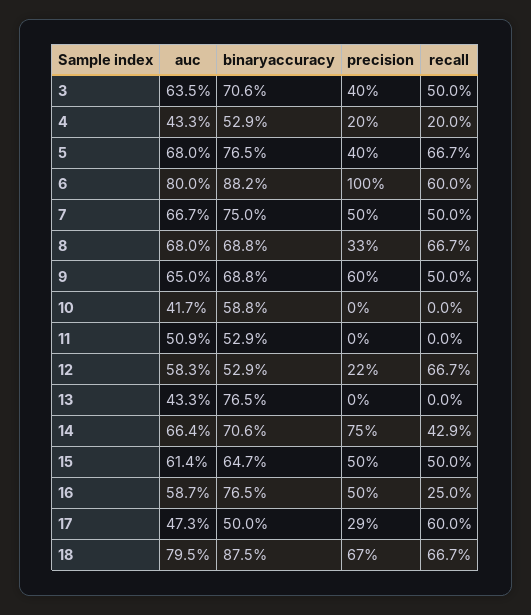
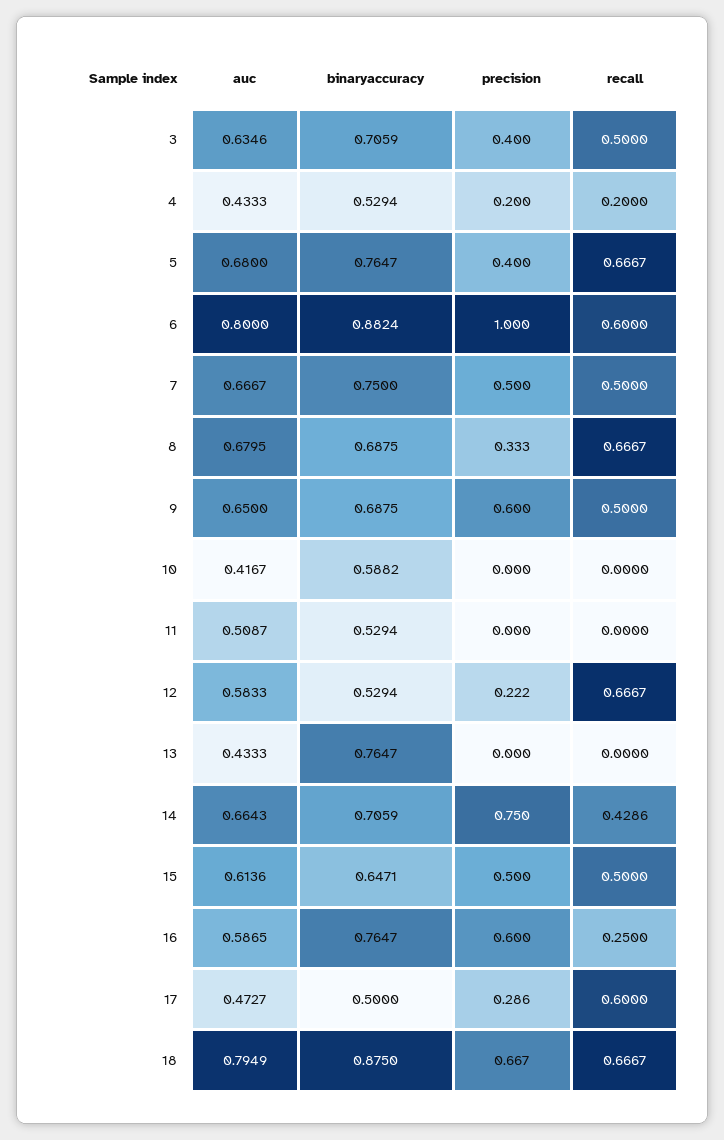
precision, 16: 0.5 -> 0.6

